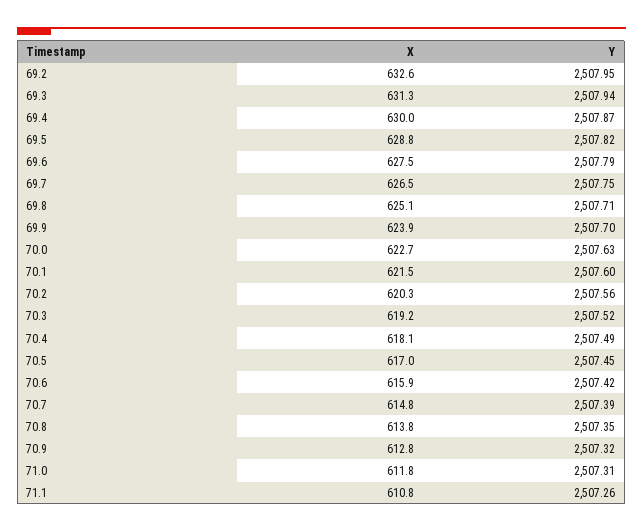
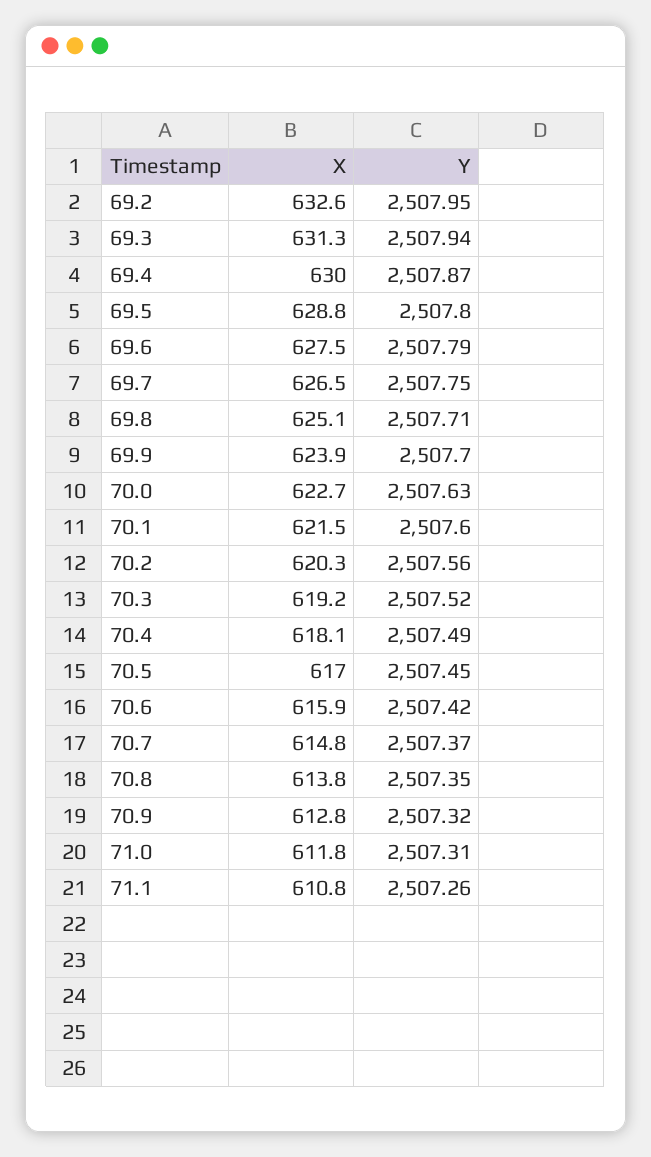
Y, 69.5: 2507.82 -> 2507.8
Y, 70.7: 2507.39 -> 2507.37

